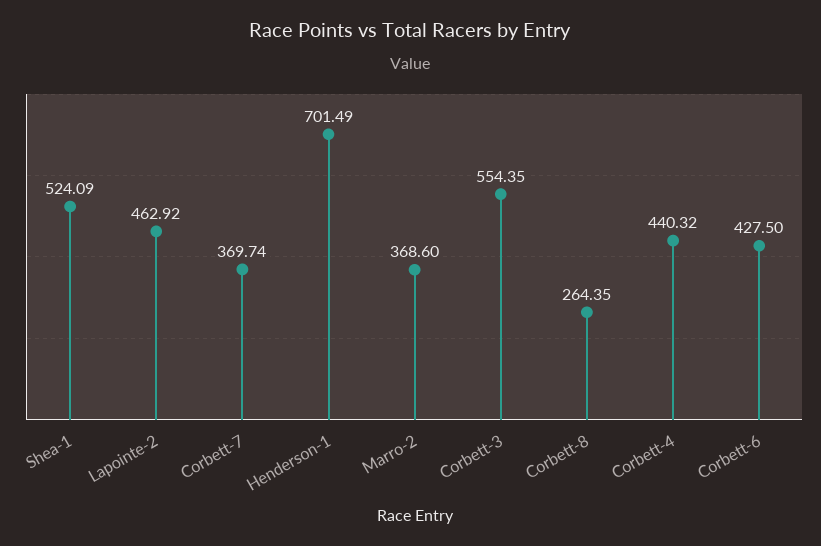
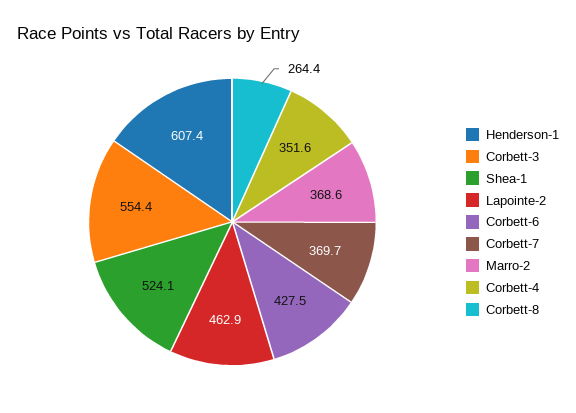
Henderson-1: 701.49 -> 607.4
Corbett-4: 440.32 -> 351.6

